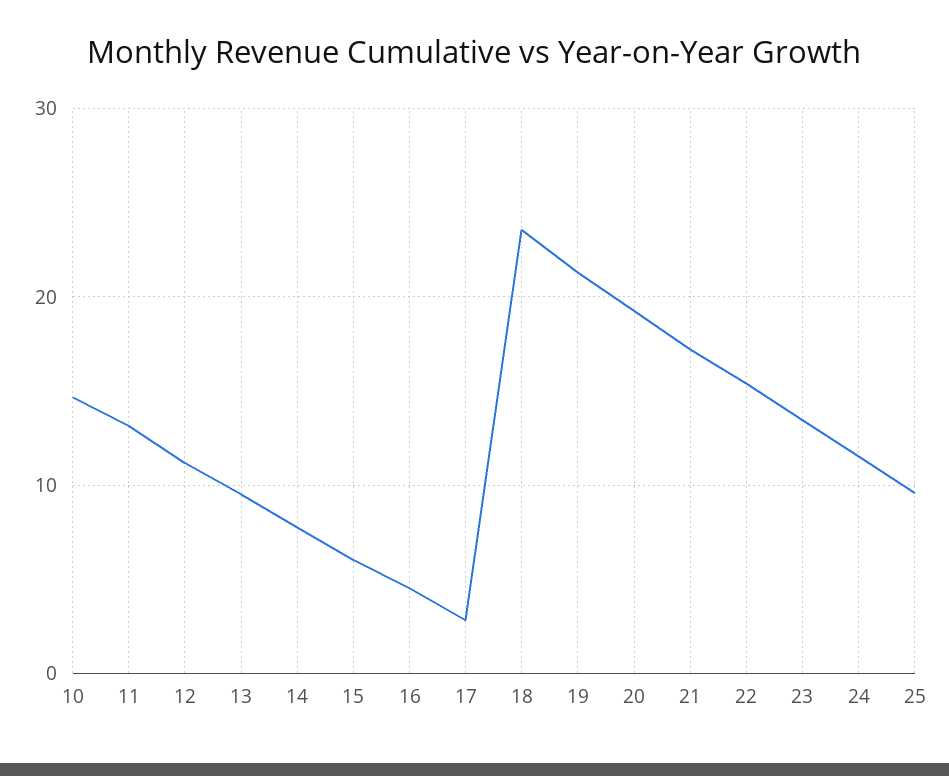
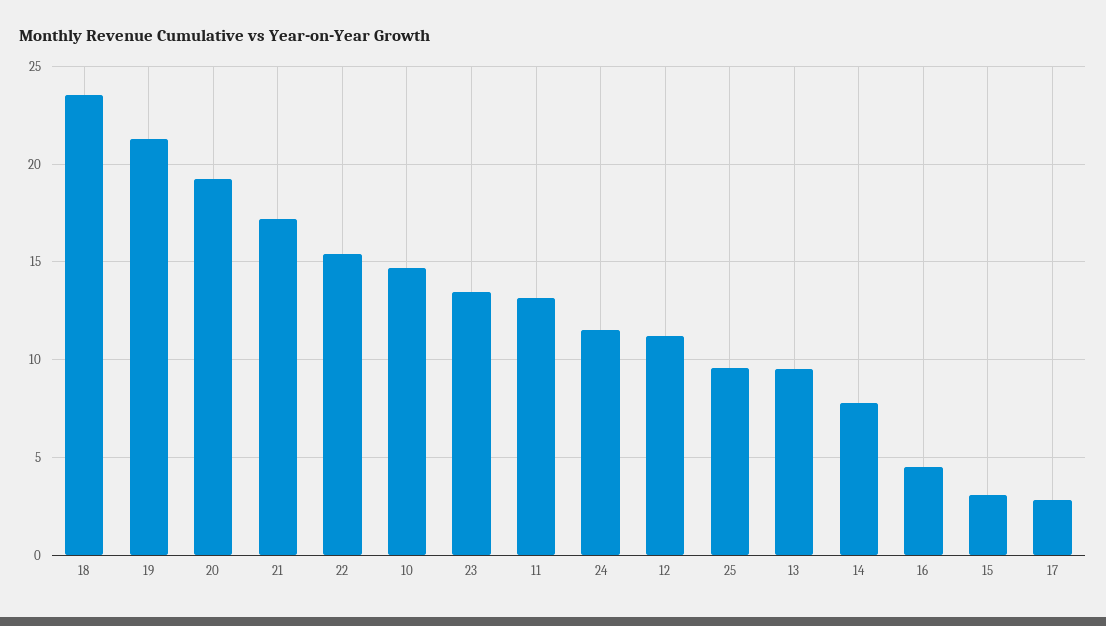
15: 6 -> 3

